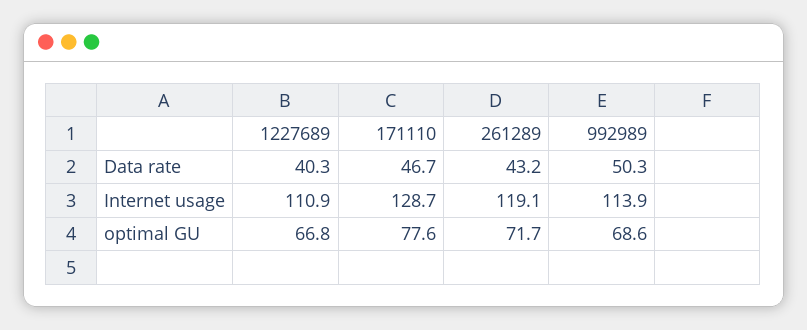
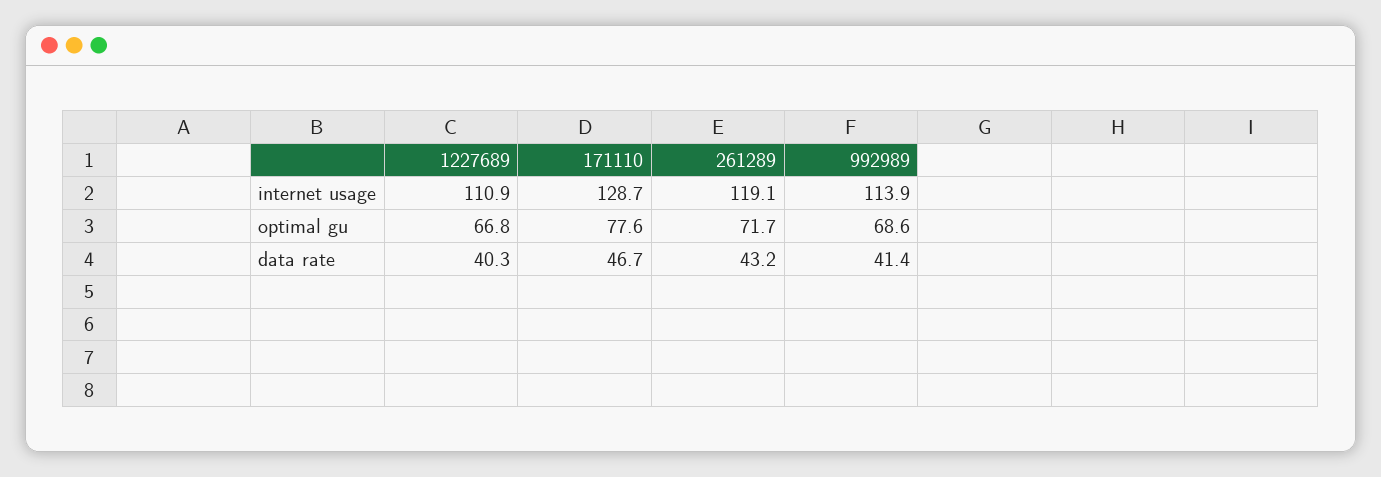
992989, Data rate: 50.3 -> 41.4

